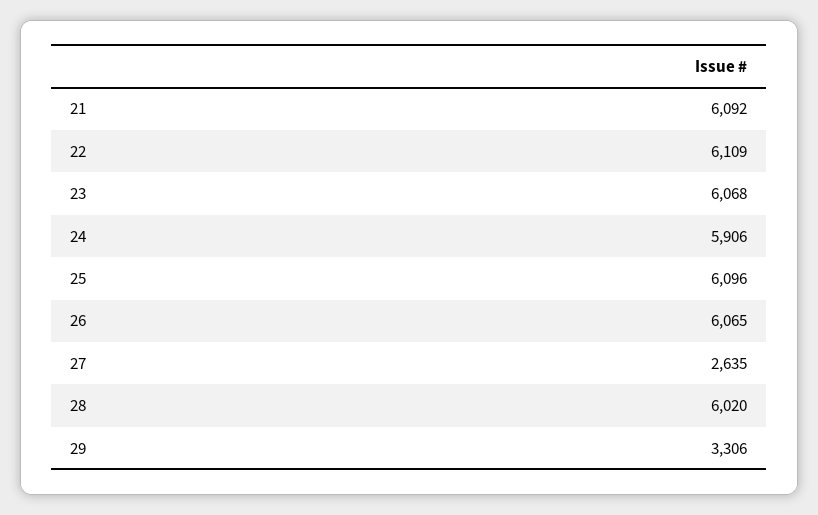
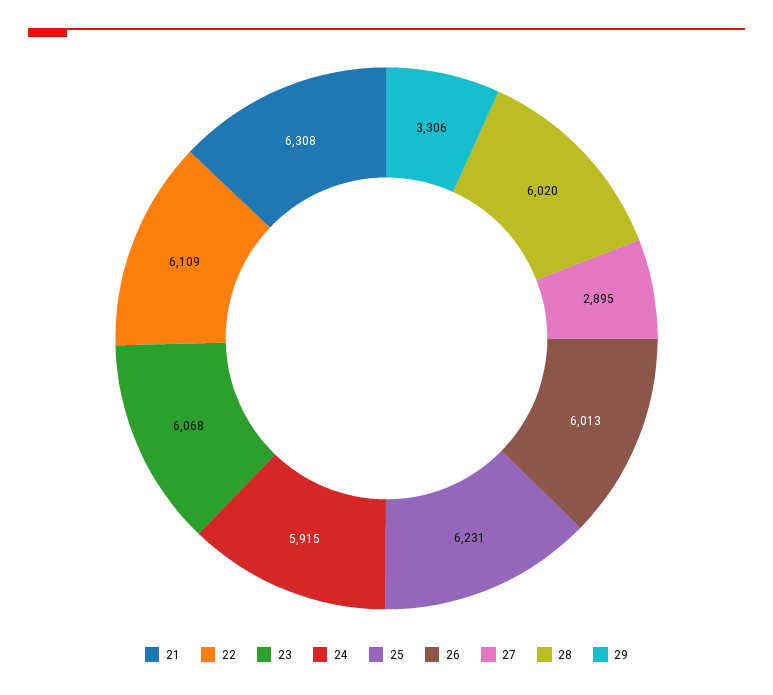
21: 6092 -> 6308
24: 5906 -> 5915
25: 6096 -> 6231
26: 6065 -> 6013
27: 2635 -> 2895

